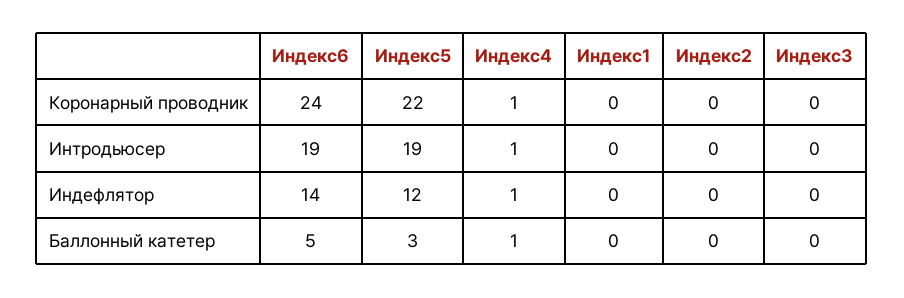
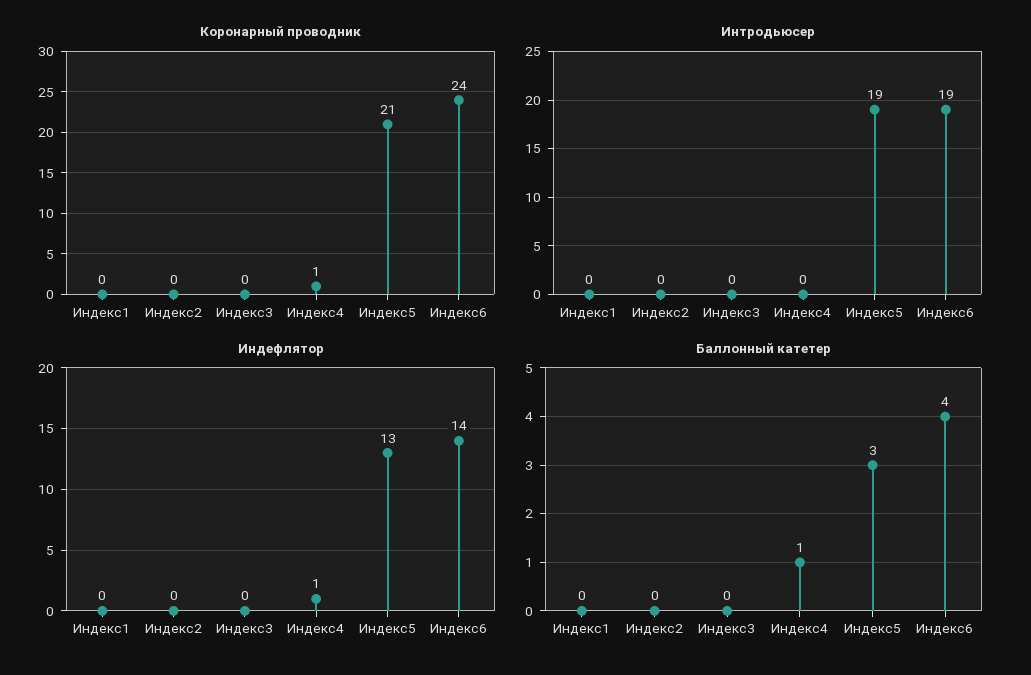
Коронарный проводник, Индекс5: 22 -> 21
Интродьюсер, Индекс4: 1 -> 0
Индефлятор, Индекс5: 12 -> 13
Баллонный катетер, Индекс6: 5 -> 4

